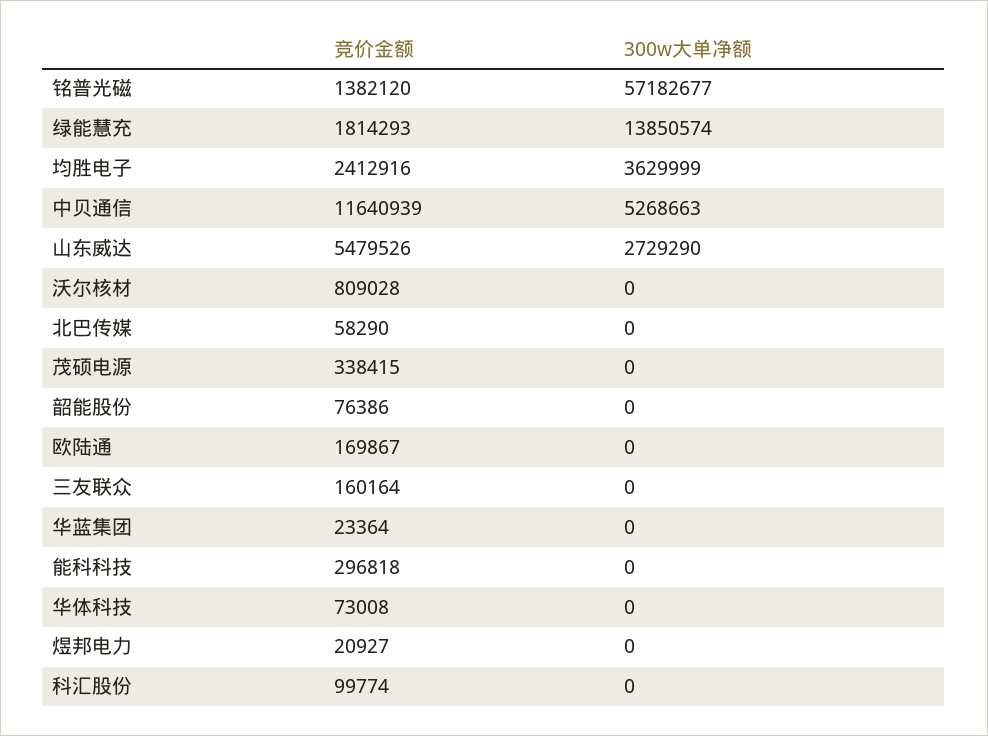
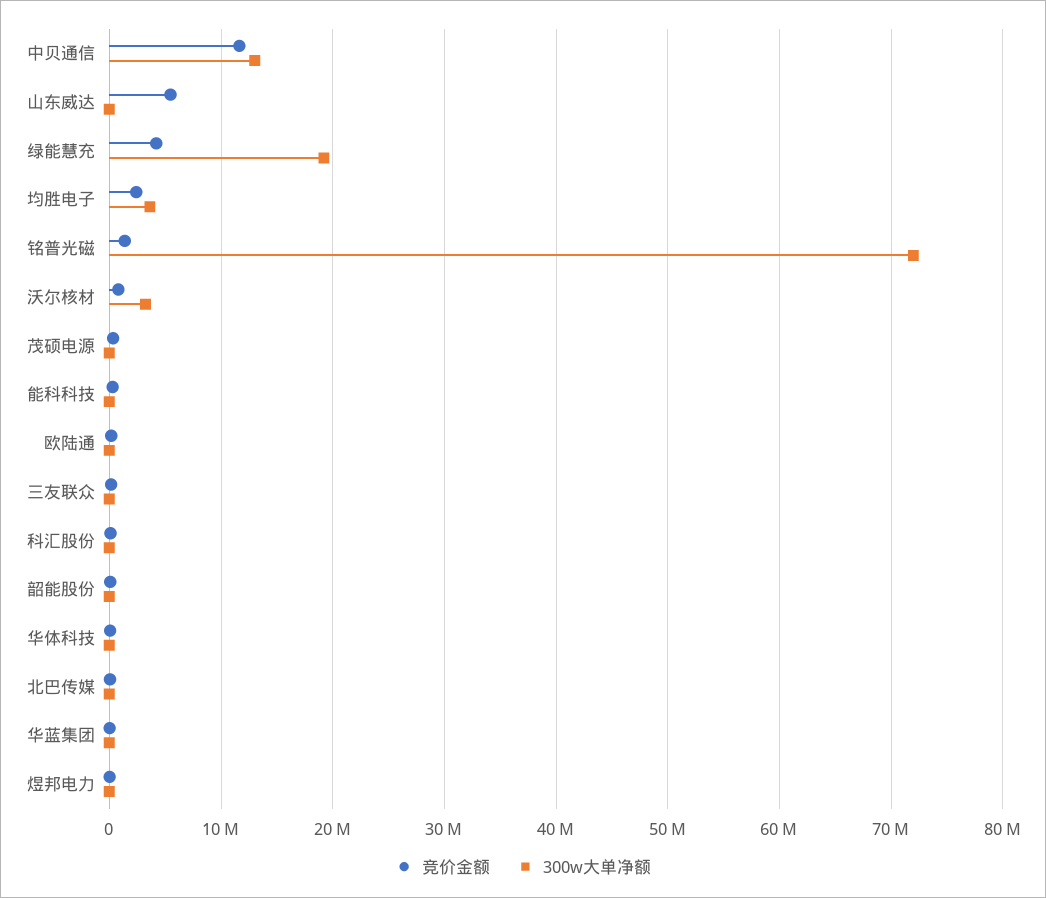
300w大单净额, 铭普光磁: 57182677 -> 72000000
竞价金额, 绿能慧充: 1814293 -> 4000000
300w大单净额, 绿能慧充: 13850574 -> 19000000
300w大单净额, 中贝通信: 5268663 -> 13000000
300w大单净额, 山东威达: 2729290 -> 0
300w大单净额, 沃尔核材: 0 -> 3000000

